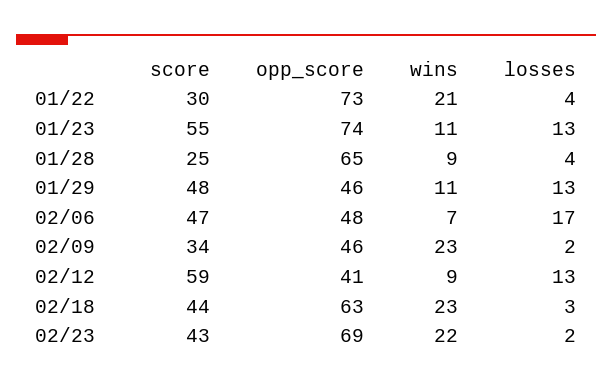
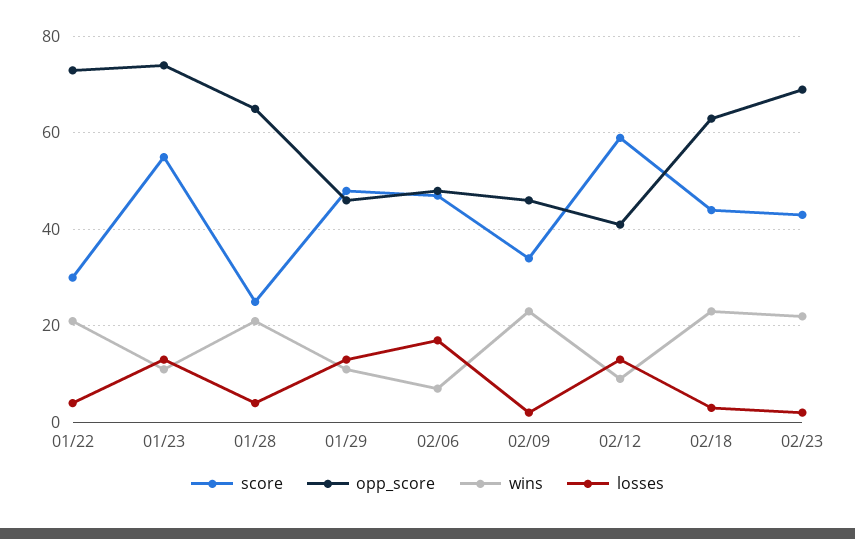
wins, 01/28: 9 -> 20

